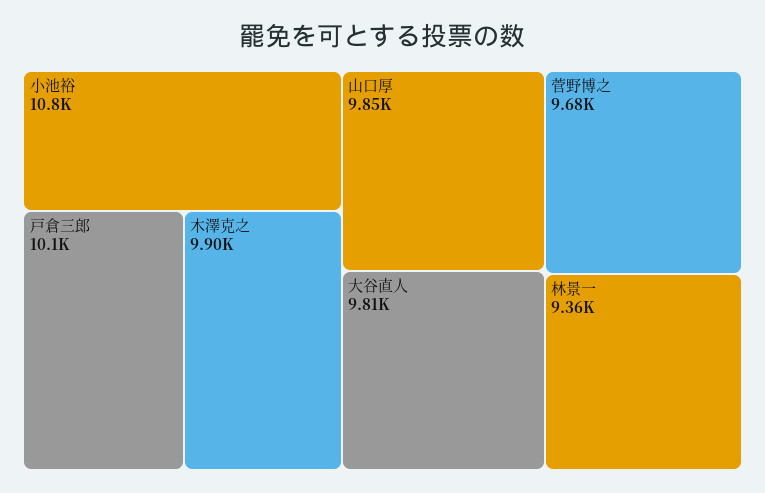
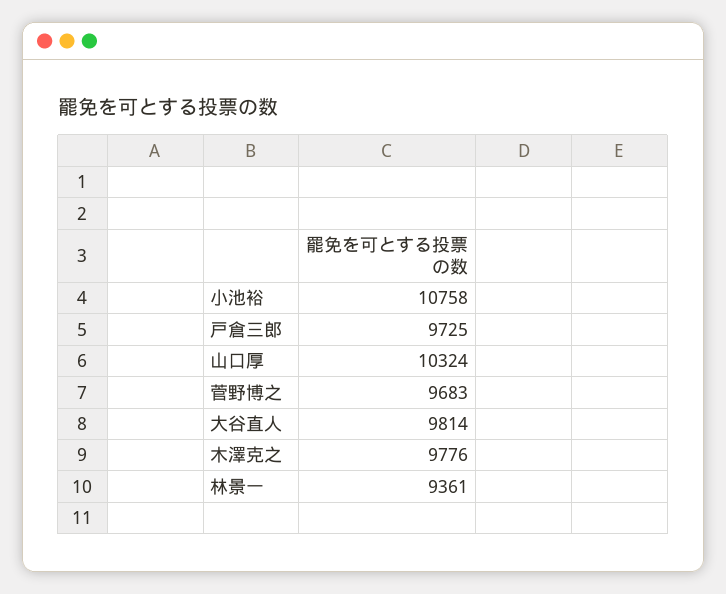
戸倉三郎: 10100 -> 9725
木澤克之: 9900 -> 9776
山口厚: 9850 -> 10324

